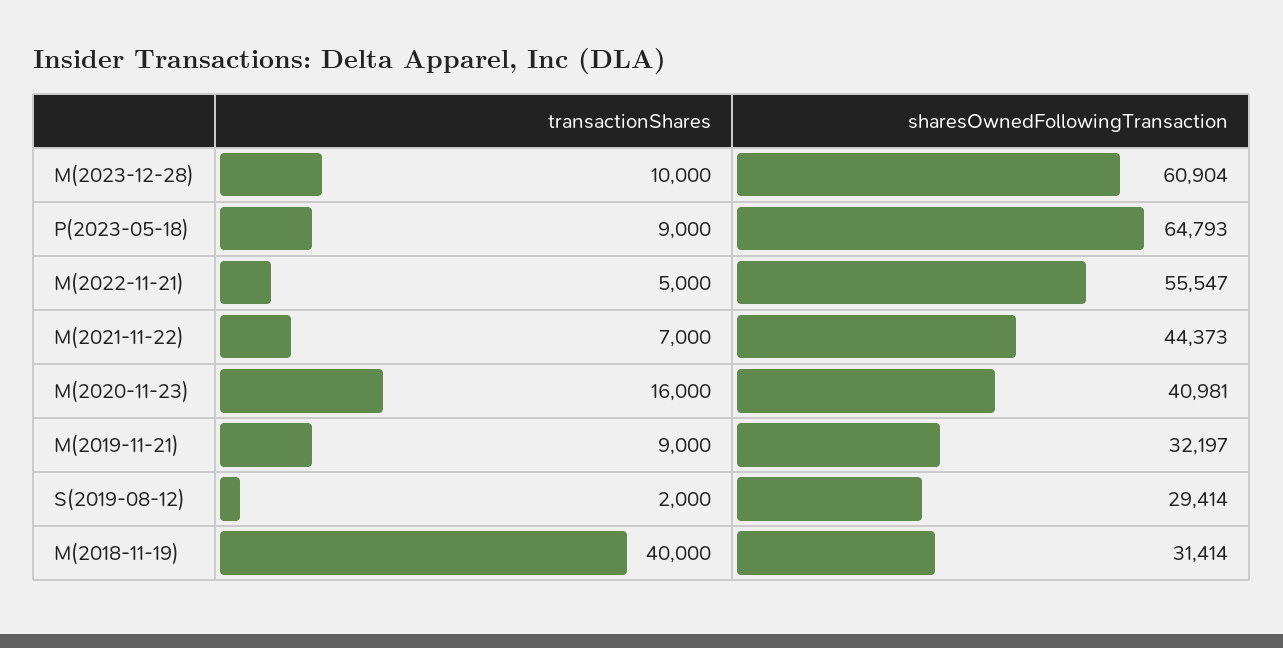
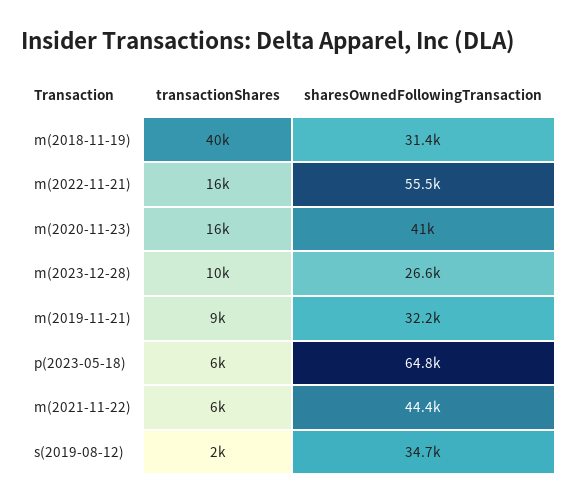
sharesOwnedFollowingTransaction, M(2023-12-28): 60904 -> 26600
transactionShares, P(2023-05-18): 9000 -> 6000
transactionShares, M(2022-11-21): 5000 -> 16000
transactionShares, M(2021-11-22): 7000 -> 6000
sharesOwnedFollowingTransaction, S(2019-08-12): 29414 -> 34700

